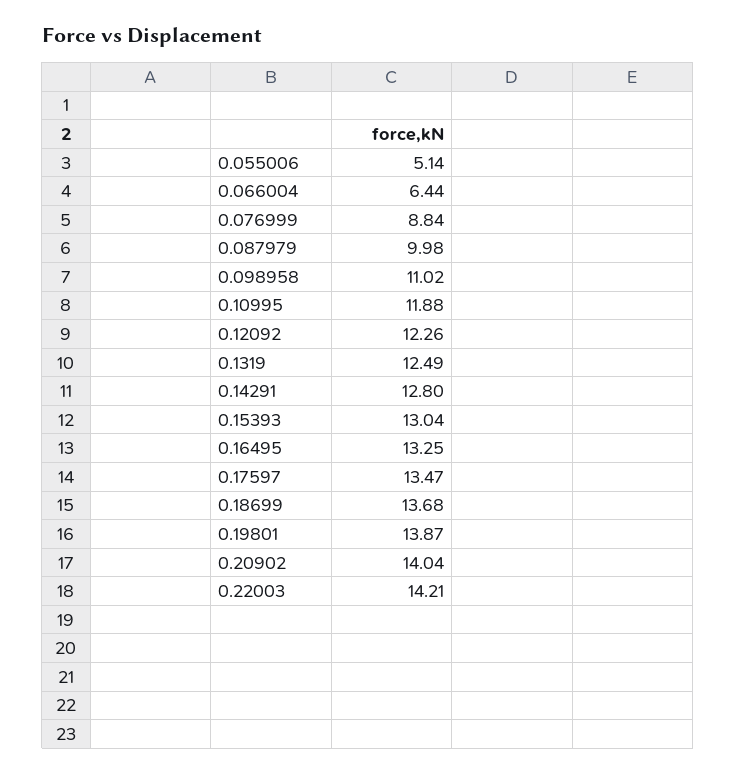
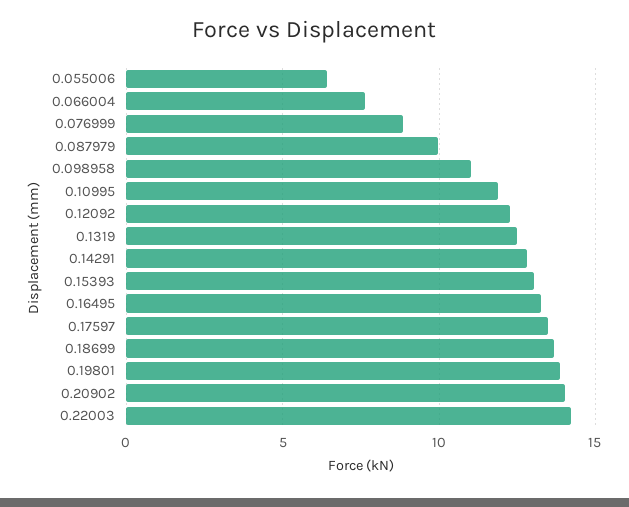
0.055006: 5.14 -> 6.5
0.066004: 6.44 -> 7.5

